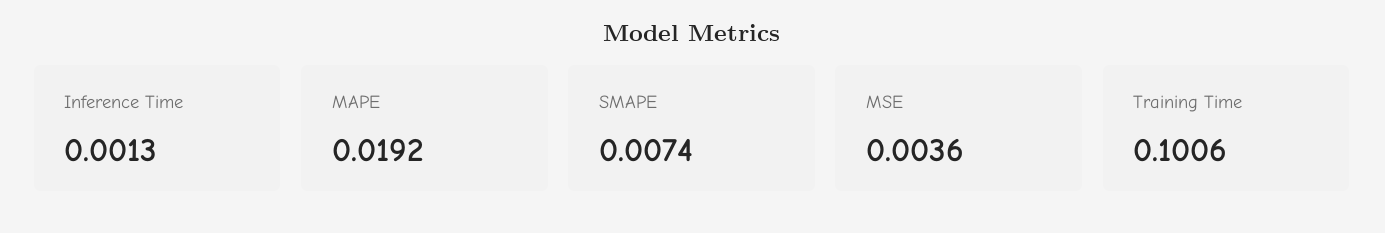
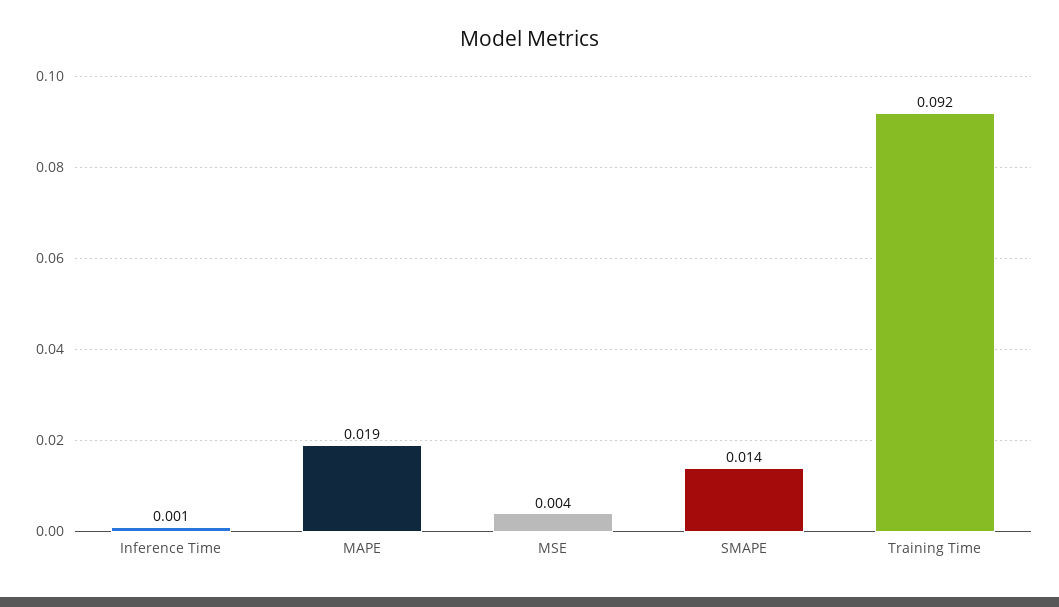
SMAPE: 0.0074 -> 0.014
Training Time: 0.1006 -> 0.092

